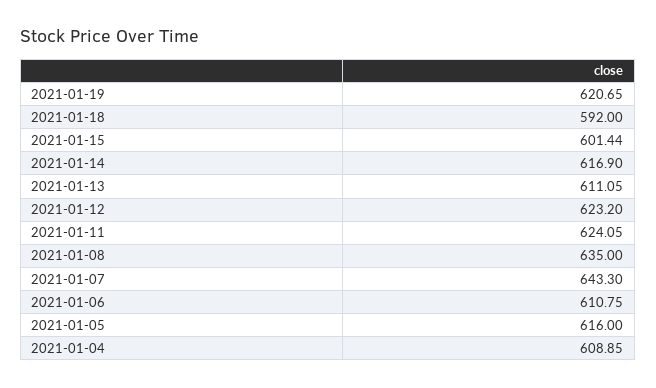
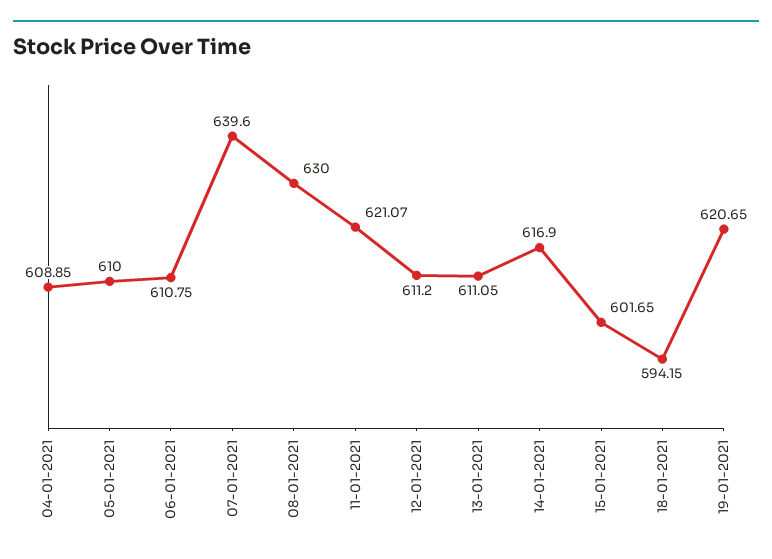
2021-01-18: 592 -> 594.15
2021-01-15: 601.44 -> 601.65
2021-01-12: 623.2 -> 611.2
2021-01-11: 624.05 -> 621.07
2021-01-08: 635 -> 630
2021-01-07: 643.3 -> 639.6
2021-01-05: 616 -> 610

